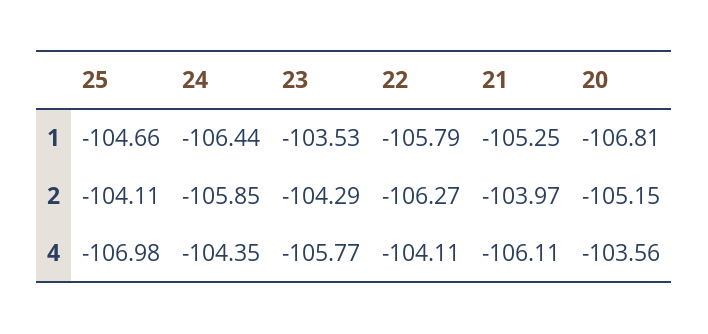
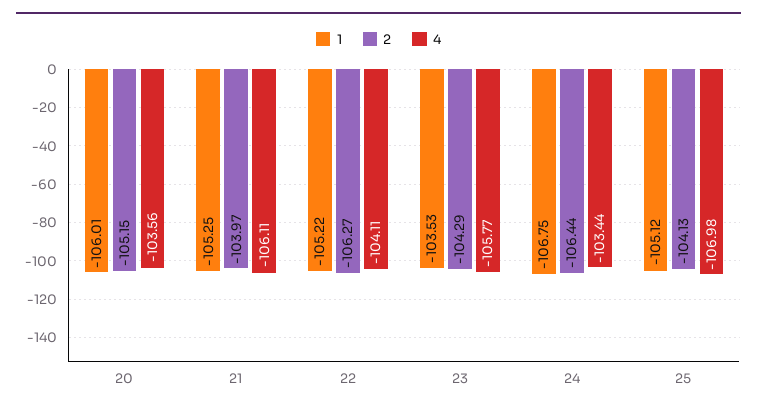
1, 25: -104.66 -> -105.12
1, 24: -106.44 -> -106.75
1, 22: -105.79 -> -105.22
1, 20: -106.81 -> -106.01
2, 25: -104.11 -> -104.13
2, 24: -105.85 -> -106.44
4, 24: -104.35 -> -103.44

